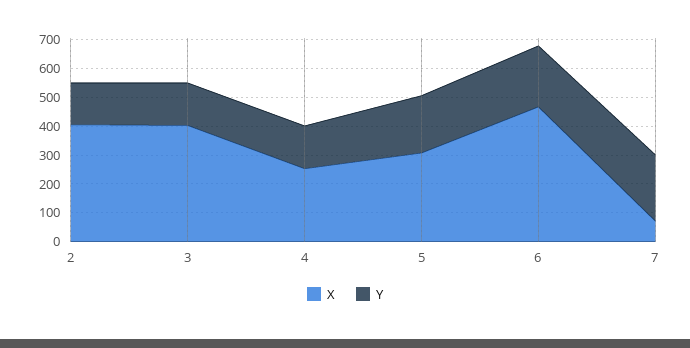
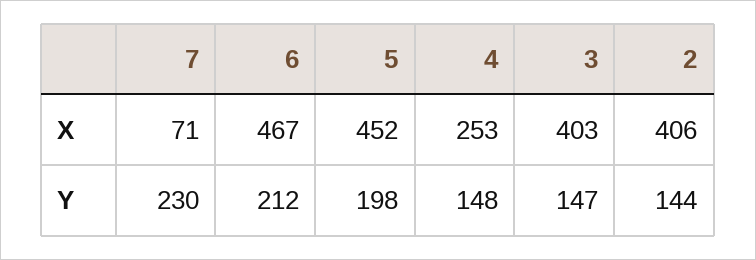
X, 5: 300 -> 452

